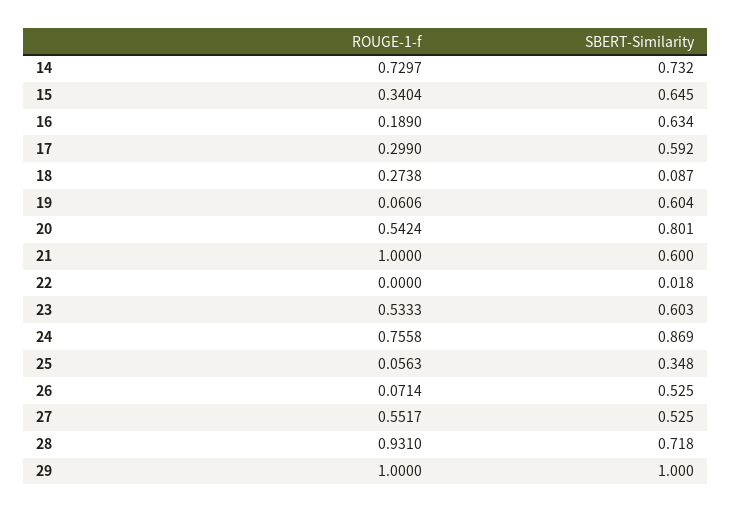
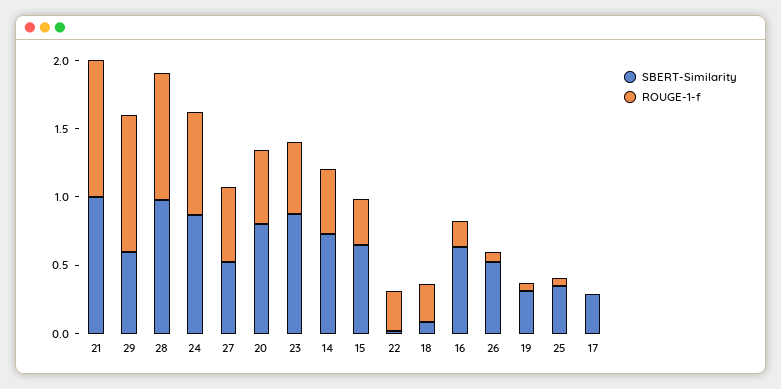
ROUGE-1-f, 14: 0.7297 -> 0.5
ROUGE-1-f, 17: 0.299 -> 0
SBERT-Similarity, 17: 0.592 -> 0.3
SBERT-Similarity, 19: 0.604 -> 0.3
SBERT-Similarity, 21: 0.6 -> 1
ROUGE-1-f, 22: 0 -> 0.3
SBERT-Similarity, 23: 0.603 -> 0.9
SBERT-Similarity, 28: 0.718 -> 1
SBERT-Similarity, 29: 1 -> 0.6

